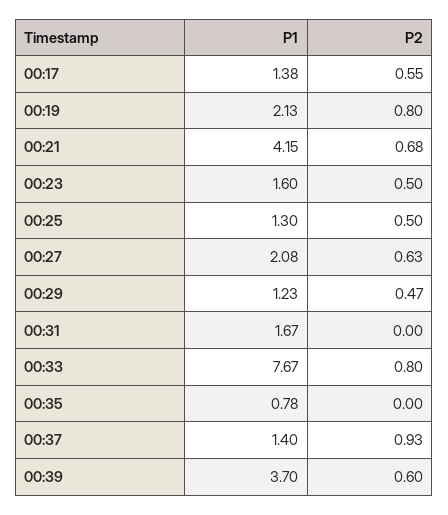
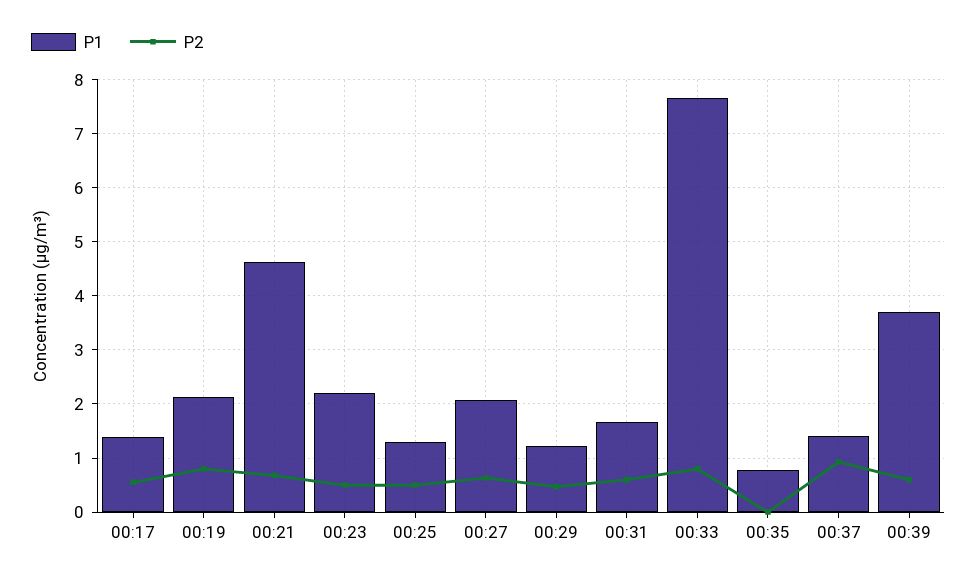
P1, 00:21: 4.15 -> 4.6
P1, 00:23: 1.6 -> 2.2
P2, 00:31: 0 -> 0.6

